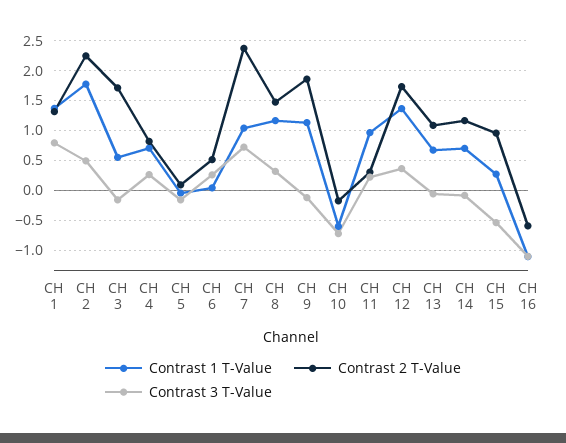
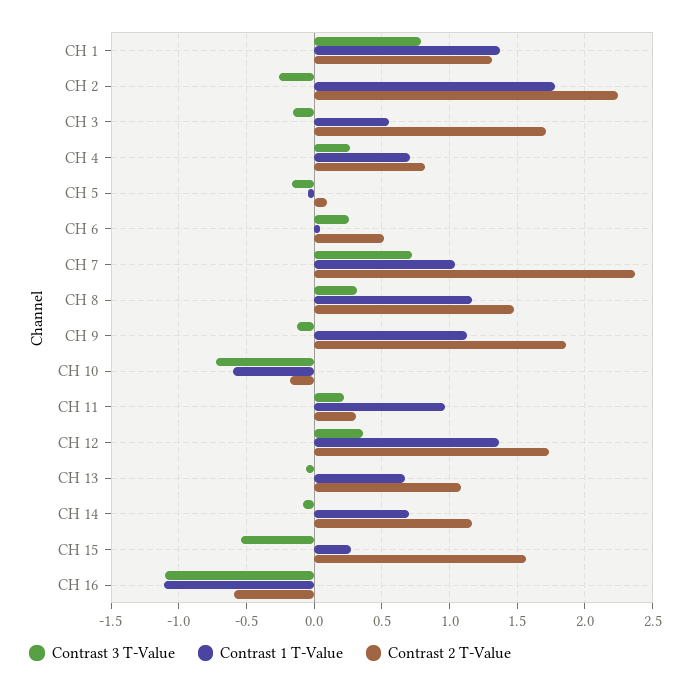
Contrast 3 T-Value, CH 2: 0.5 -> -0.25
Contrast 2 T-Value, CH 15: 1 -> 1.55

